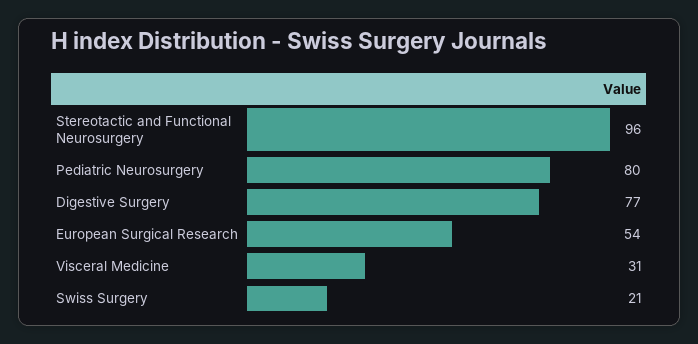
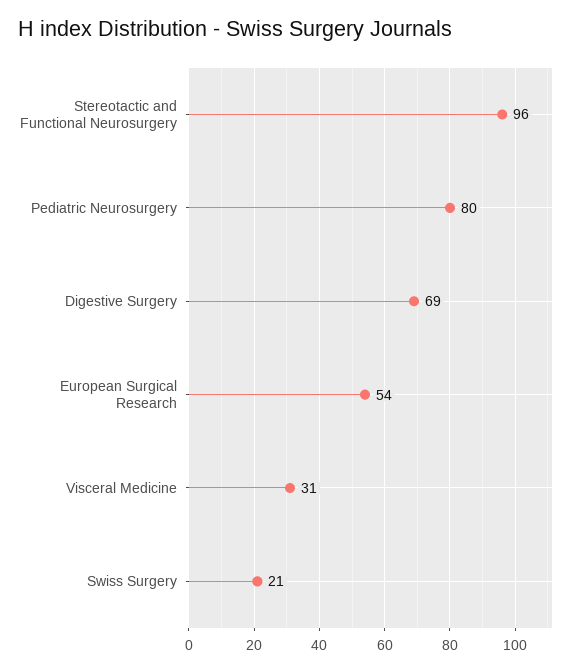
Digestive Surgery: 77 -> 69

